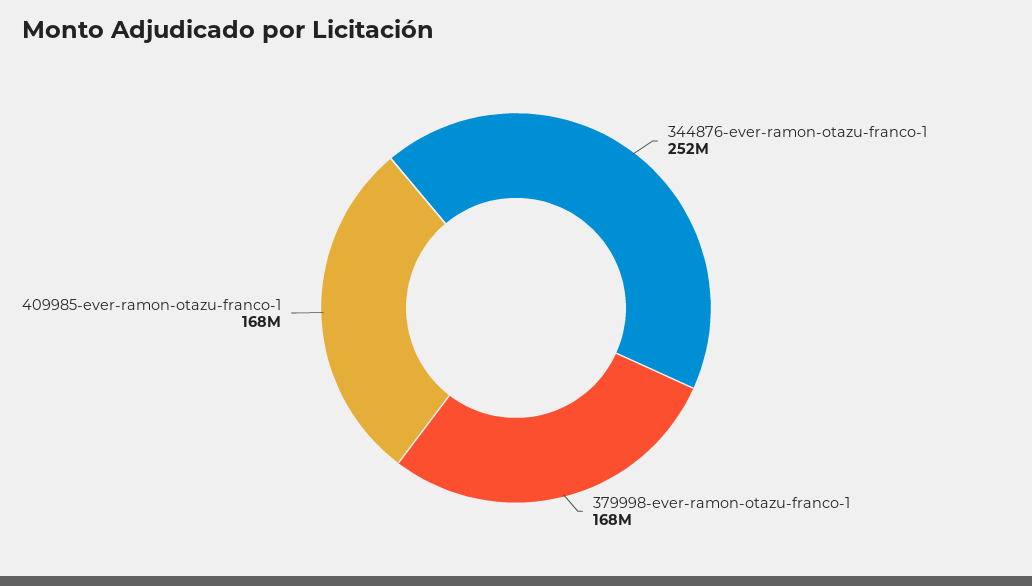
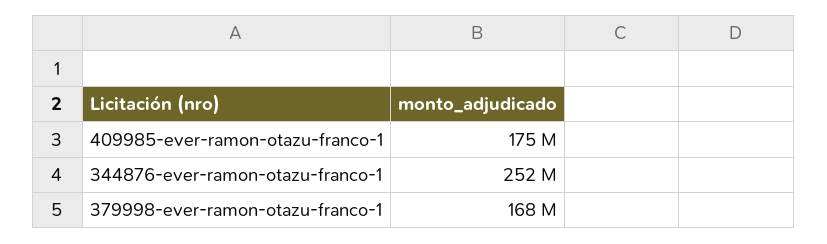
409985-ever-ramon-otazu-franco-1: 168000000 -> 175000000

